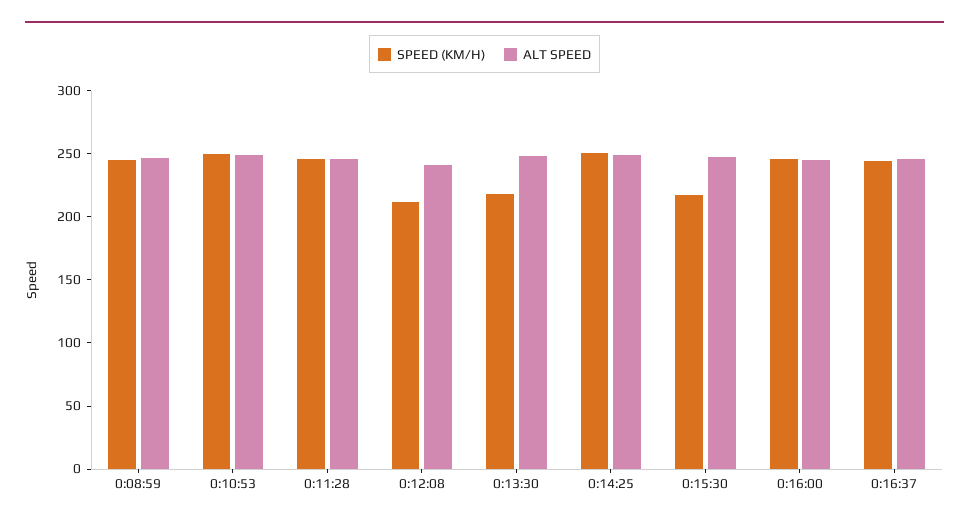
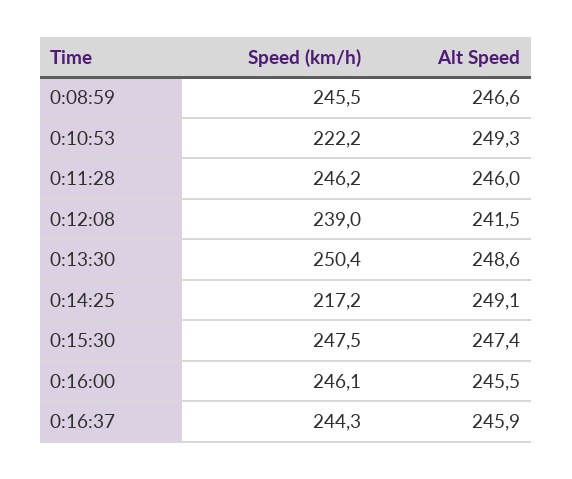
SPEED (KM/H), 0:10:53: 250 -> 222.2
SPEED (KM/H), 0:12:08: 210 -> 239
SPEED (KM/H), 0:13:30: 220 -> 250.4
SPEED (KM/H), 0:14:25: 250 -> 217.2
SPEED (KM/H), 0:15:30: 220 -> 247.5

